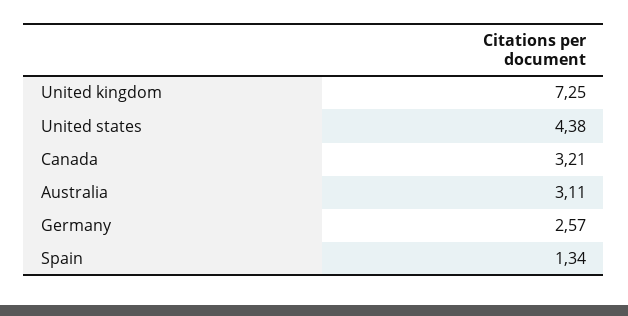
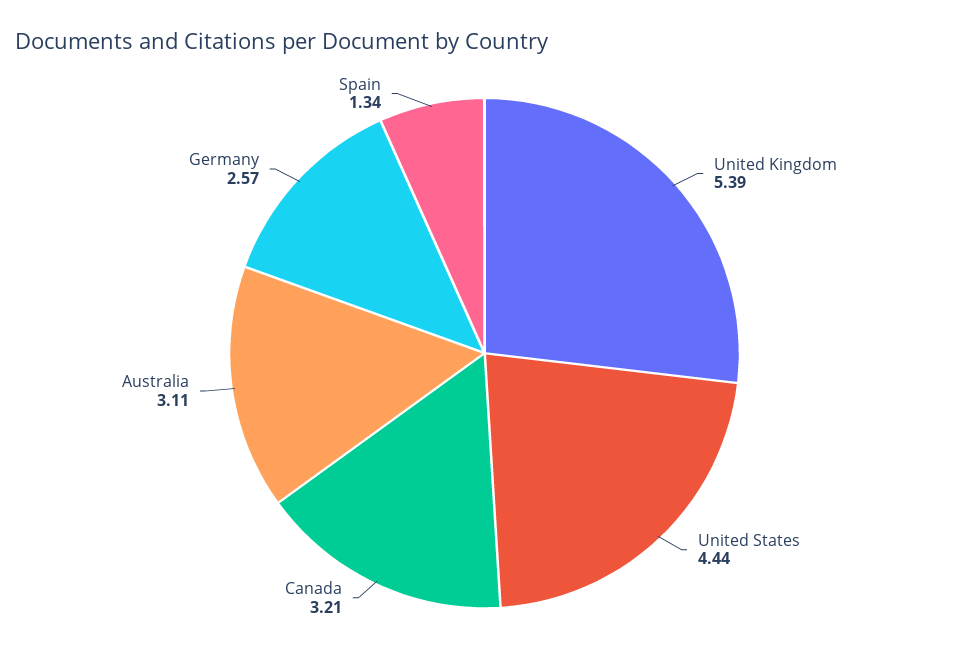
United kingdom: 7.25 -> 5.39
United states: 4.38 -> 4.44

